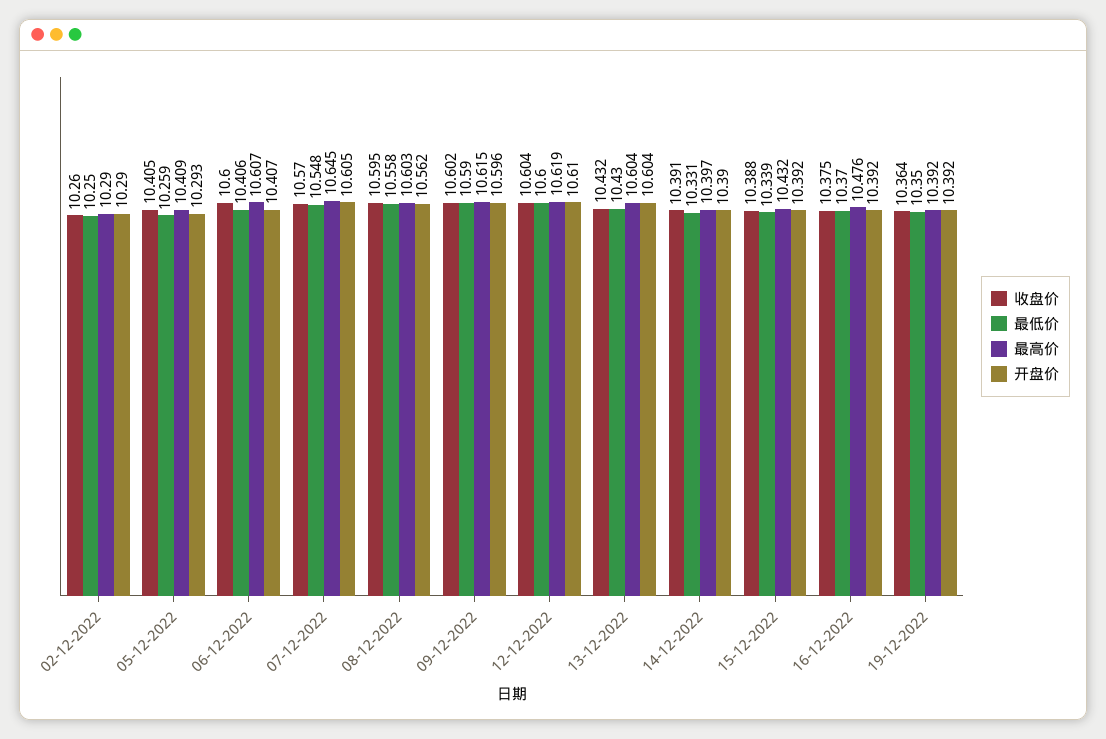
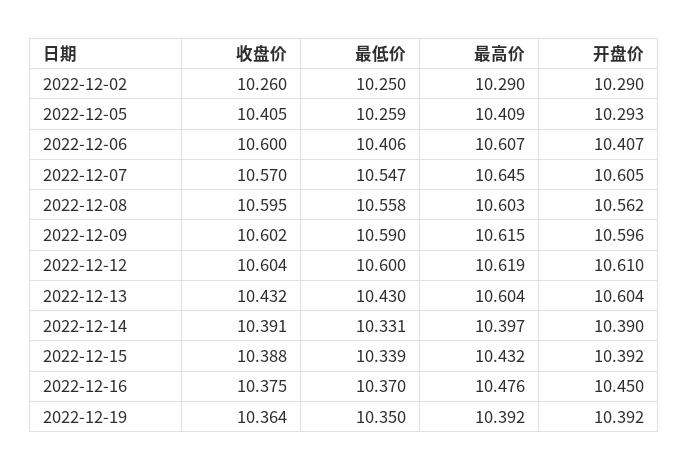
最低价, 07-12-2022: 10.548 -> 10.547
开盘价, 16-12-2022: 10.392 -> 10.45

